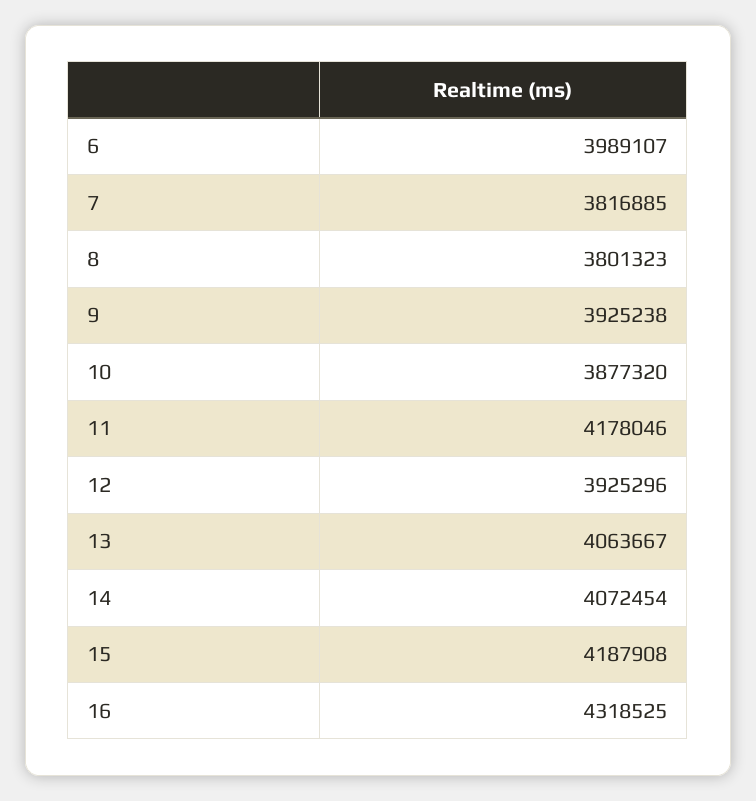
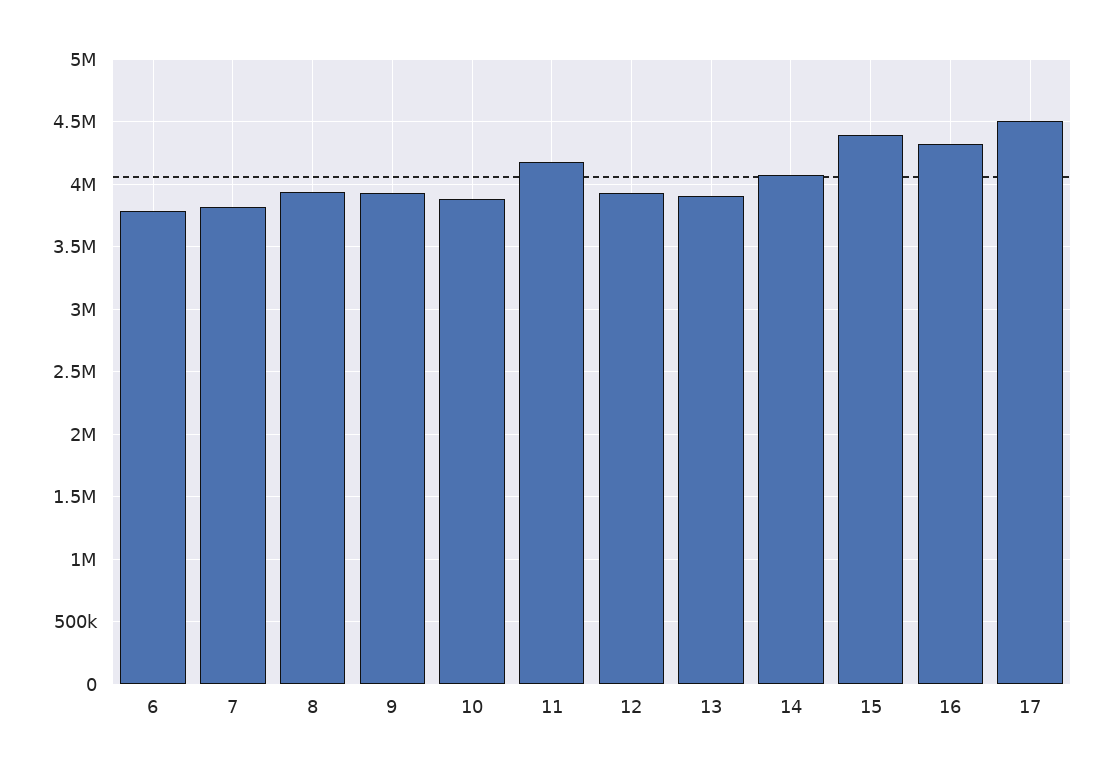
6: 3989107 -> 3800000
8: 3801323 -> 3950000
13: 4063667 -> 3900000
15: 4187908 -> 4400000
17: none -> 4500000

